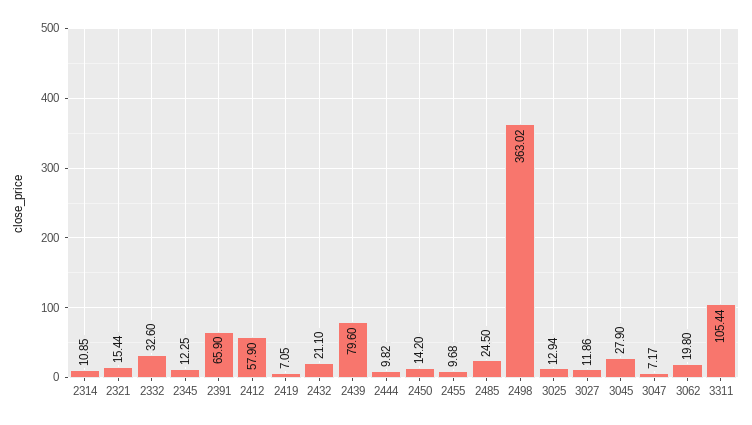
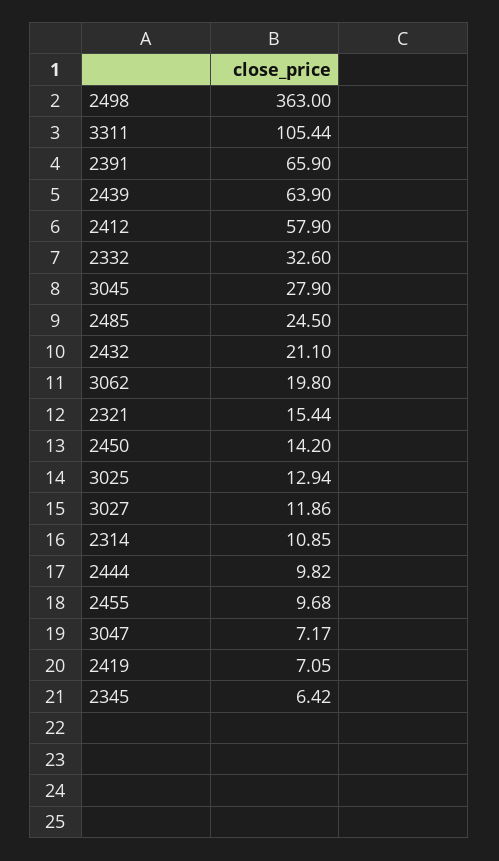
2345: 12.25 -> 6.42
2439: 79.6 -> 63.9
2498: 363.02 -> 363

